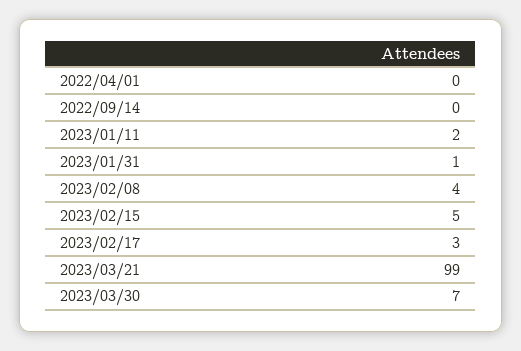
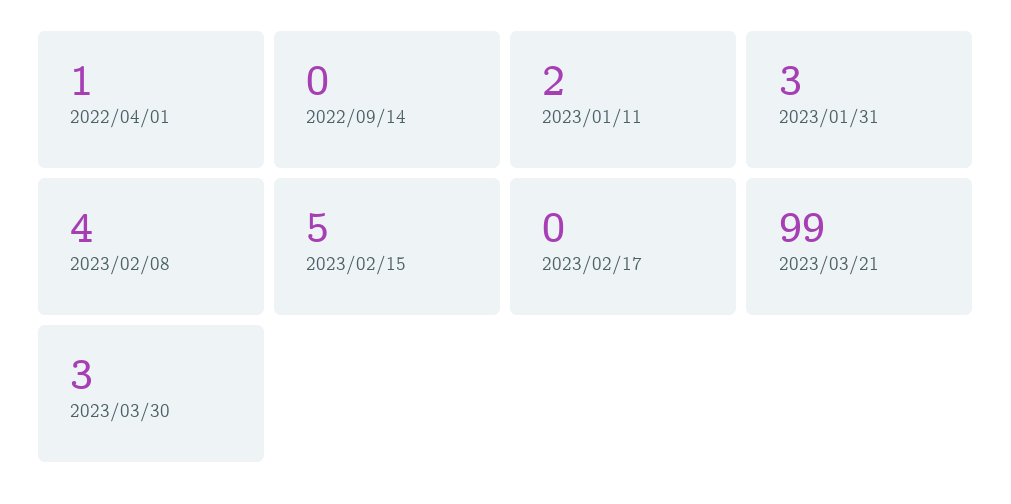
2022/04/01: 0 -> 1
2023/01/31: 1 -> 3
2023/02/17: 3 -> 0
2023/03/30: 7 -> 3

